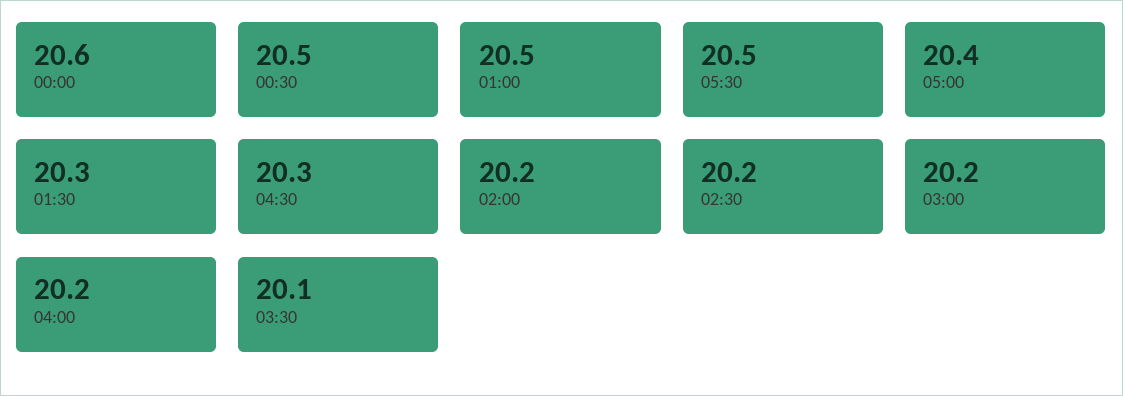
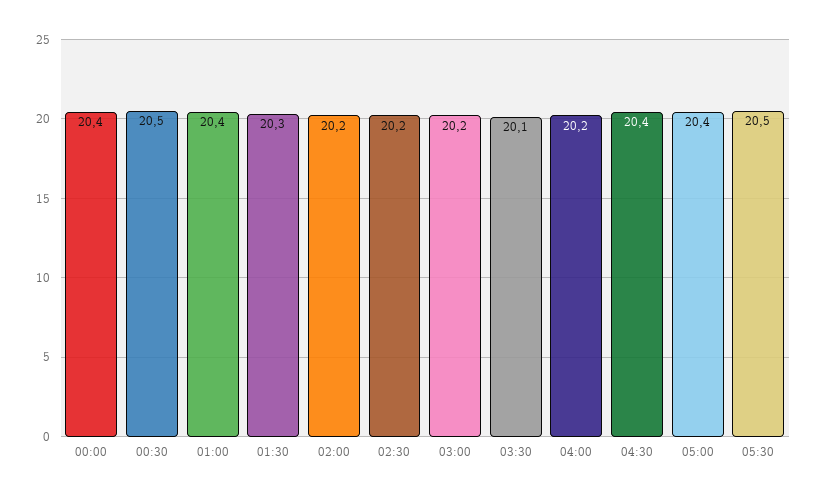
00:00: 20.6 -> 20.4
01:00: 20.5 -> 20.4
04:30: 20.3 -> 20.4

